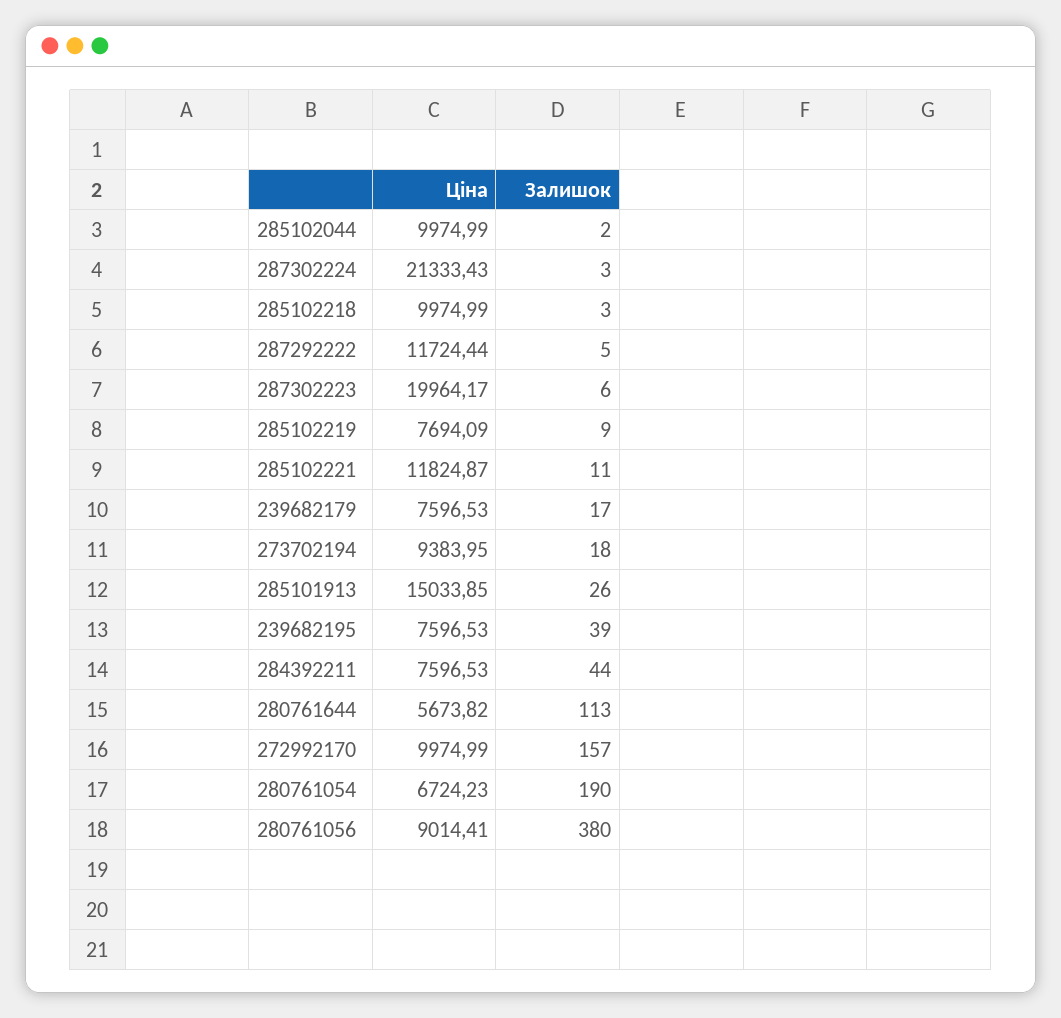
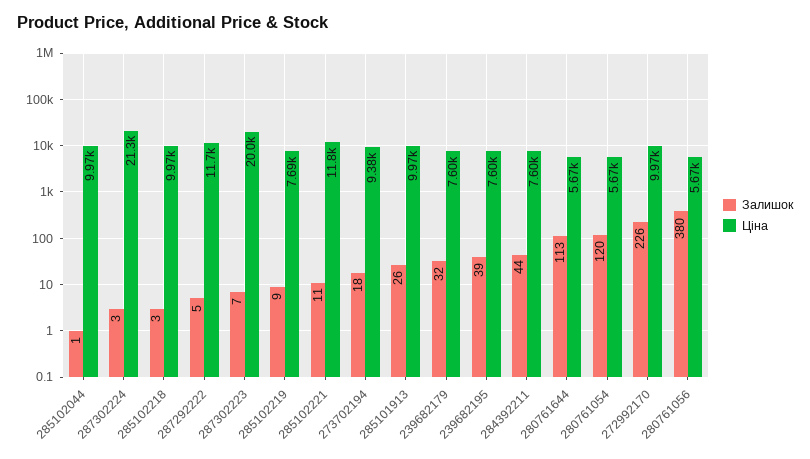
Залишок, 285102044: 2 -> 1
Залишок, 287302223: 6 -> 7
Залишок, 239682179: 17 -> 32
Ціна, 285101913: 15033.85 -> 9970
Залишок, 272992170: 157 -> 226
Ціна, 280761054: 6724.23 -> 5670
Залишок, 280761054: 190 -> 120
Ціна, 280761056: 9014.41 -> 5670

